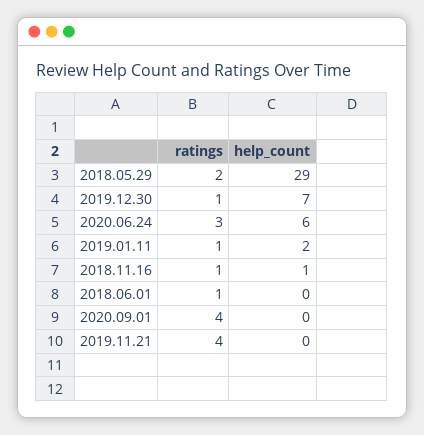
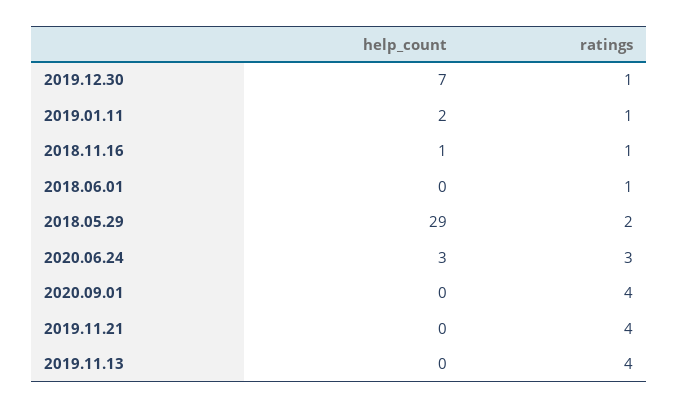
help_count, 2020.06.24: 6 -> 3
help_count, 2019.11.13: none -> 0
ratings, 2019.11.13: none -> 4

